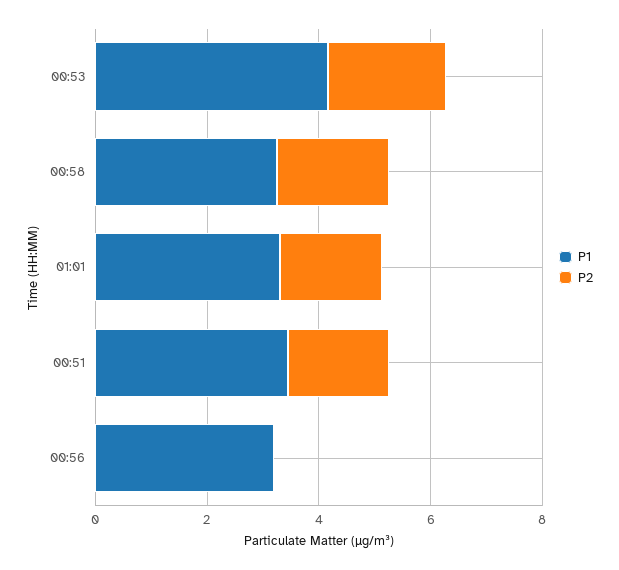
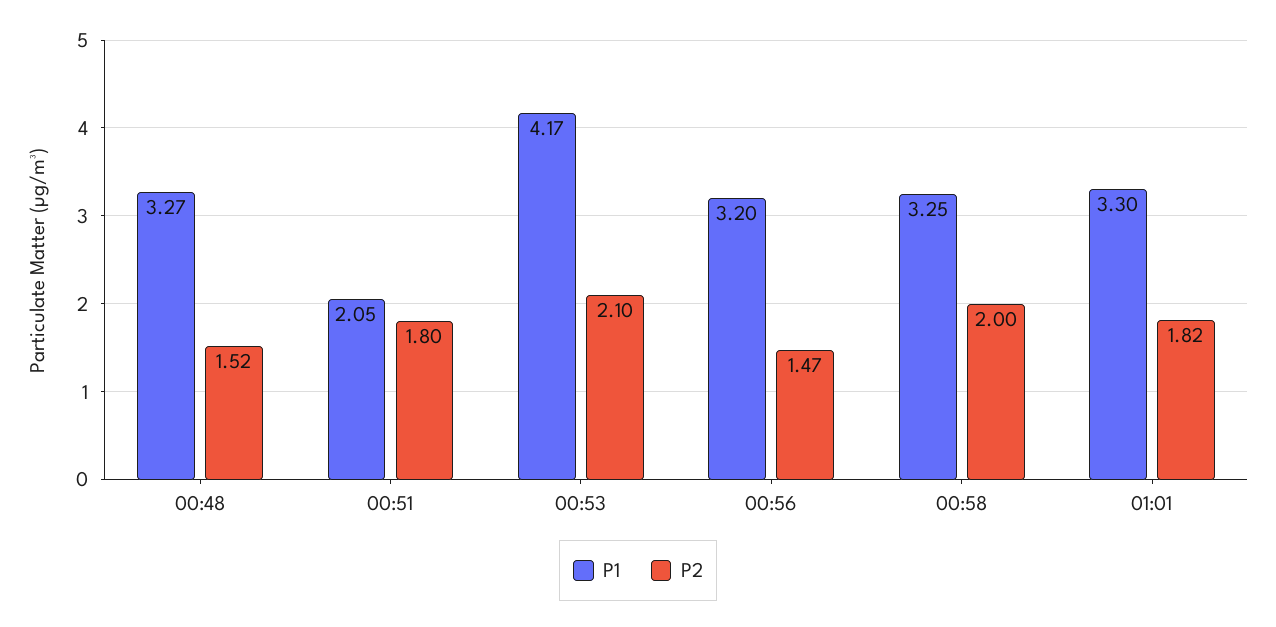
P1, 00:51: 3.5 -> 2.05
P2, 00:56: 0 -> 1.47
P1, 00:48: none -> 3.27
P2, 00:48: none -> 1.52

